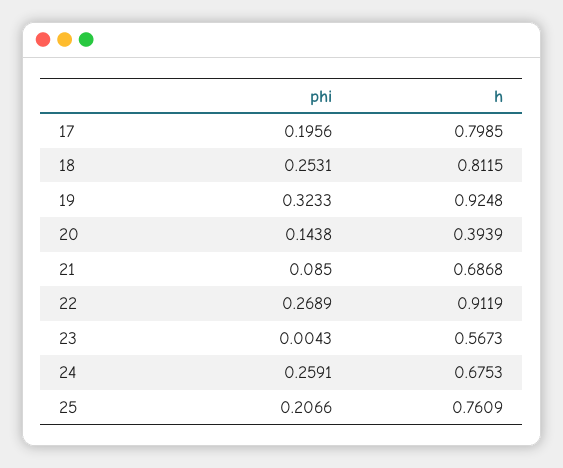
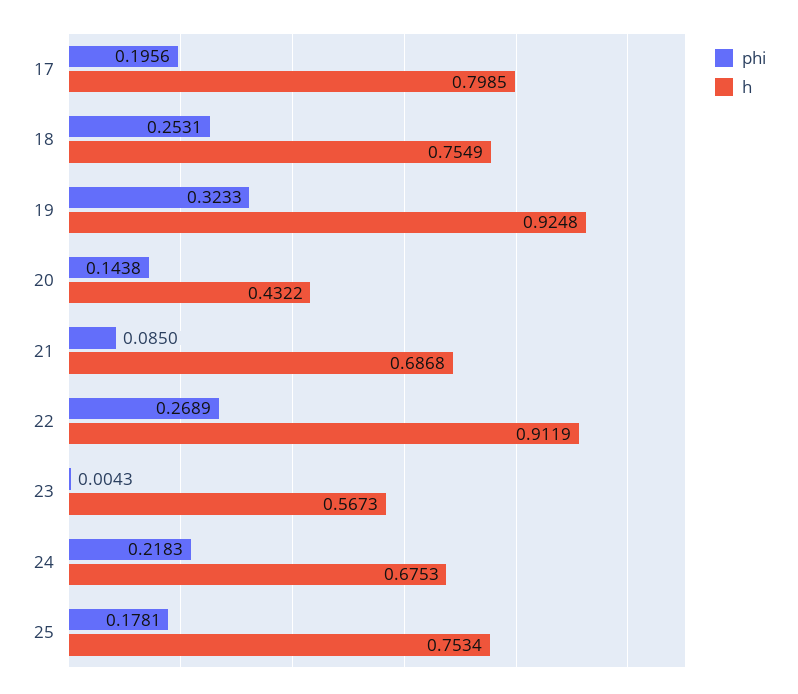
h, 18: 0.8115 -> 0.7549
h, 20: 0.3939 -> 0.4322
phi, 24: 0.2591 -> 0.2183
phi, 25: 0.2066 -> 0.1781
h, 25: 0.7609 -> 0.7534

